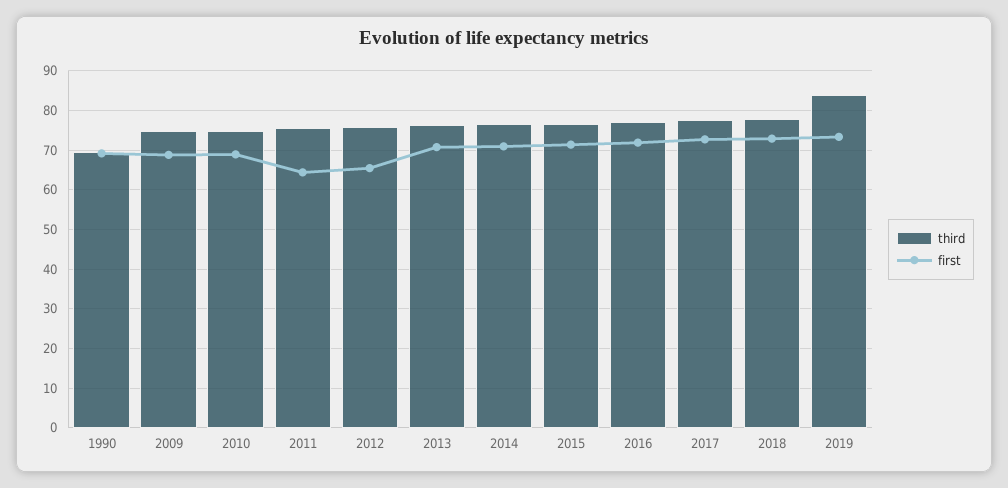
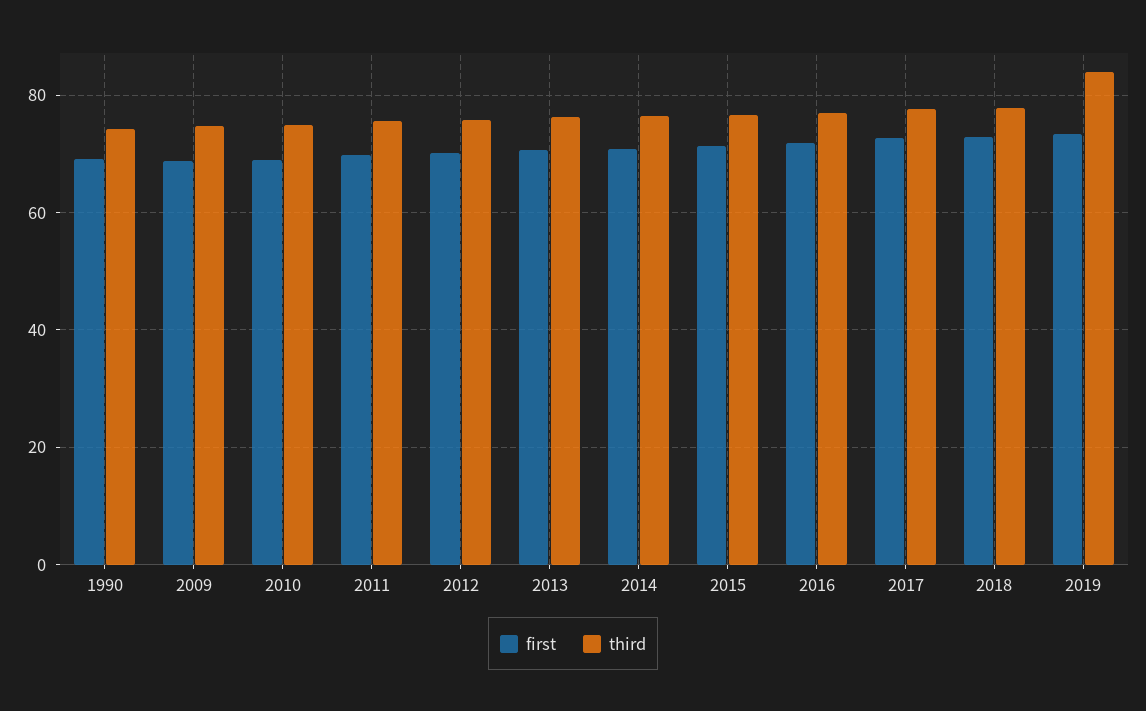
third, 1990: 70 -> 74
first, 2011: 64 -> 70
first, 2012: 66 -> 70

